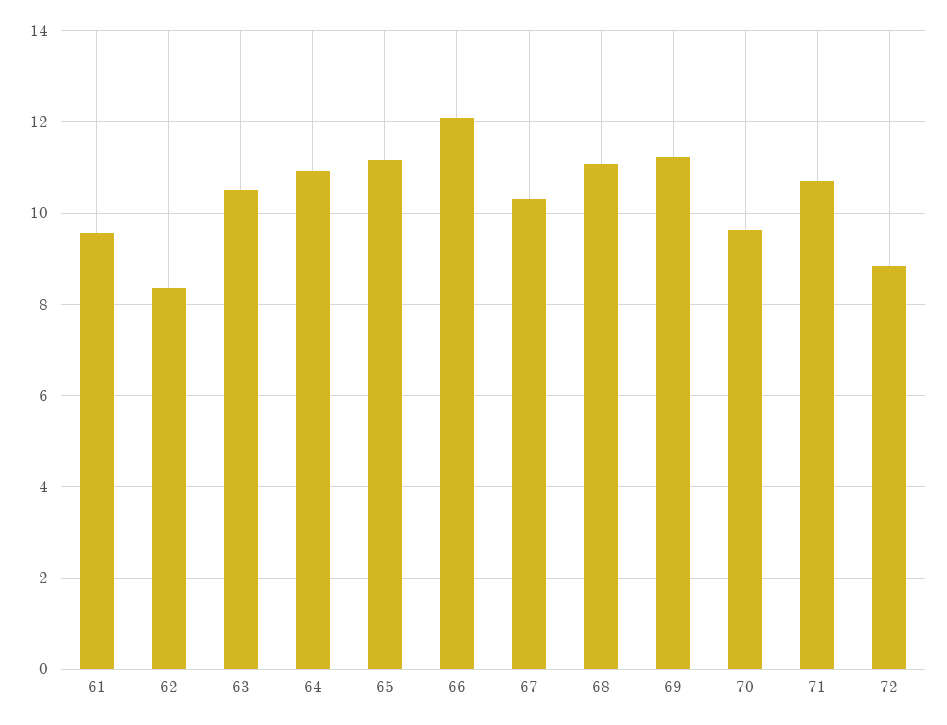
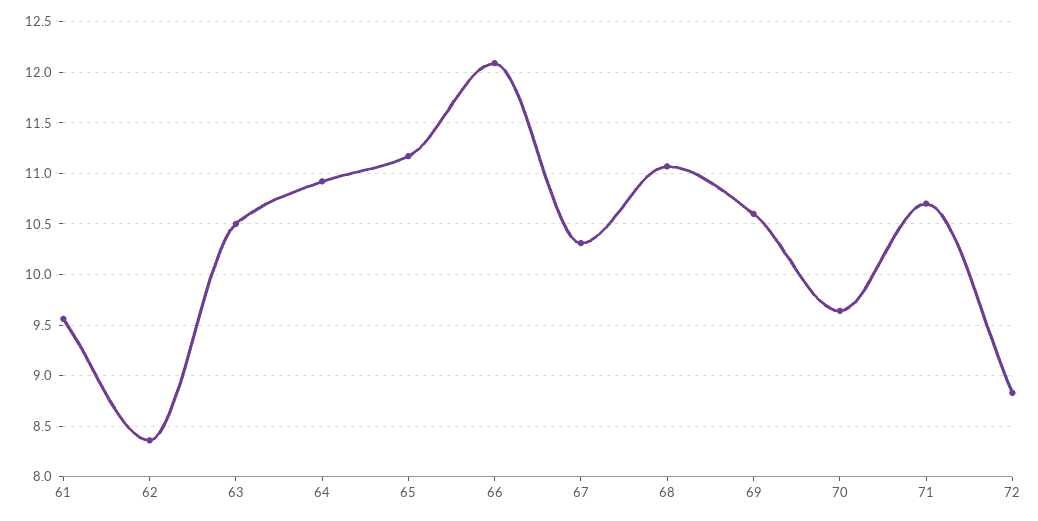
69: 11.2 -> 10.6

